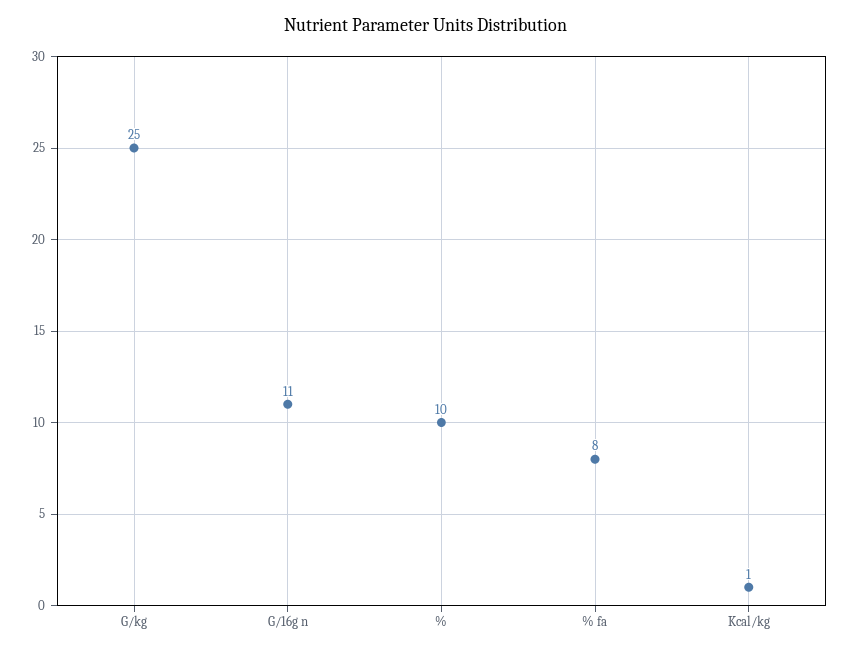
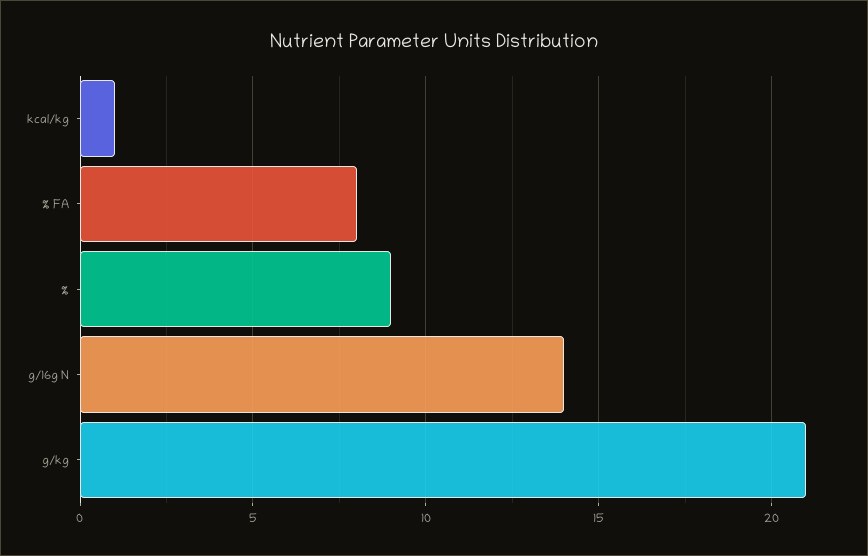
G/kg: 25 -> 21
G/16g n: 11 -> 14
%: 10 -> 9

